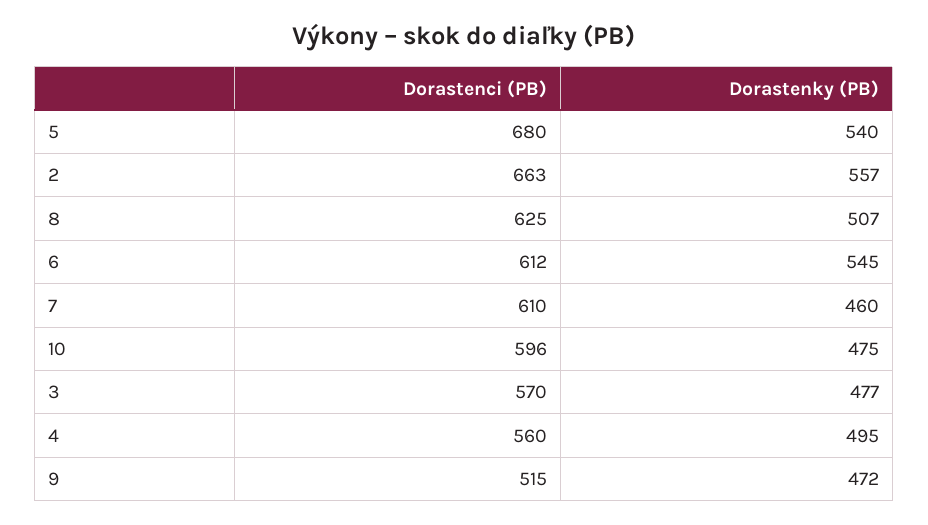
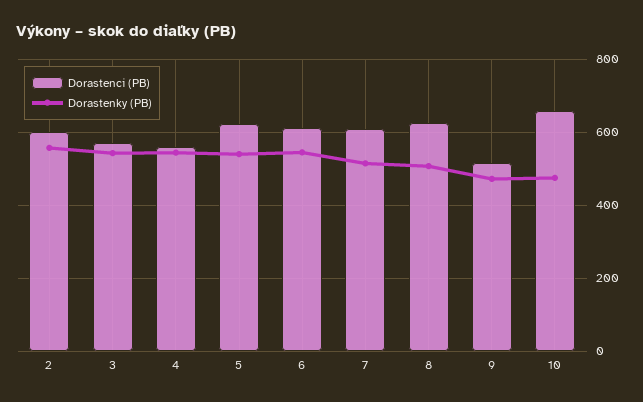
Dorastenci (PB), 5: 680 -> 620
Dorastenci (PB), 2: 663 -> 600
Dorastenky (PB), 7: 460 -> 520
Dorastenci (PB), 10: 596 -> 660
Dorastenky (PB), 3: 477 -> 540
Dorastenky (PB), 4: 495 -> 540

